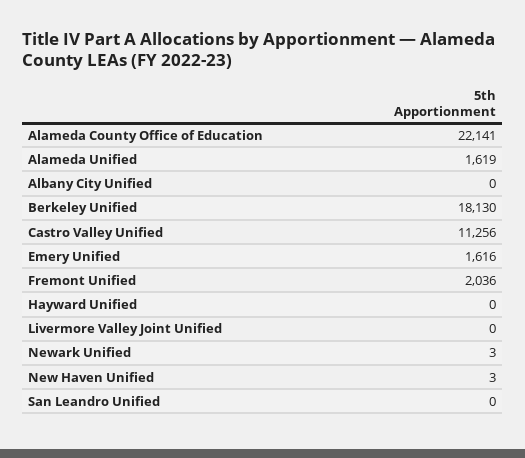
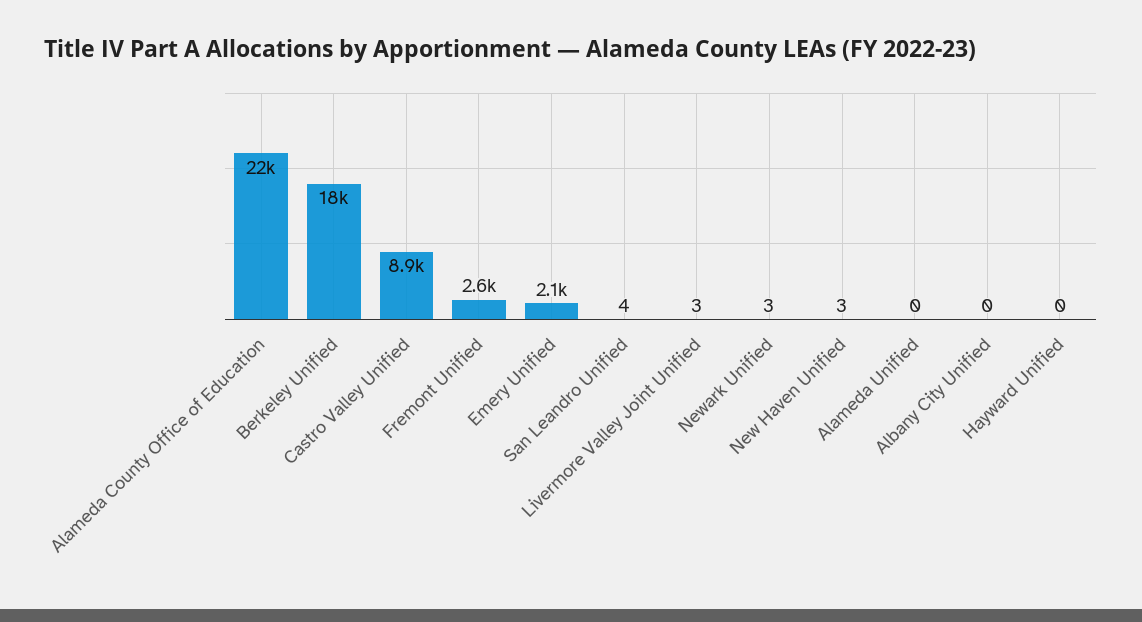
Alameda Unified: 1619 -> 0
Castro Valley Unified: 11256 -> 8900
Emery Unified: 1616 -> 2100
Fremont Unified: 2036 -> 2600
Livermore Valley Joint Unified: 0 -> 3
San Leandro Unified: 0 -> 4

